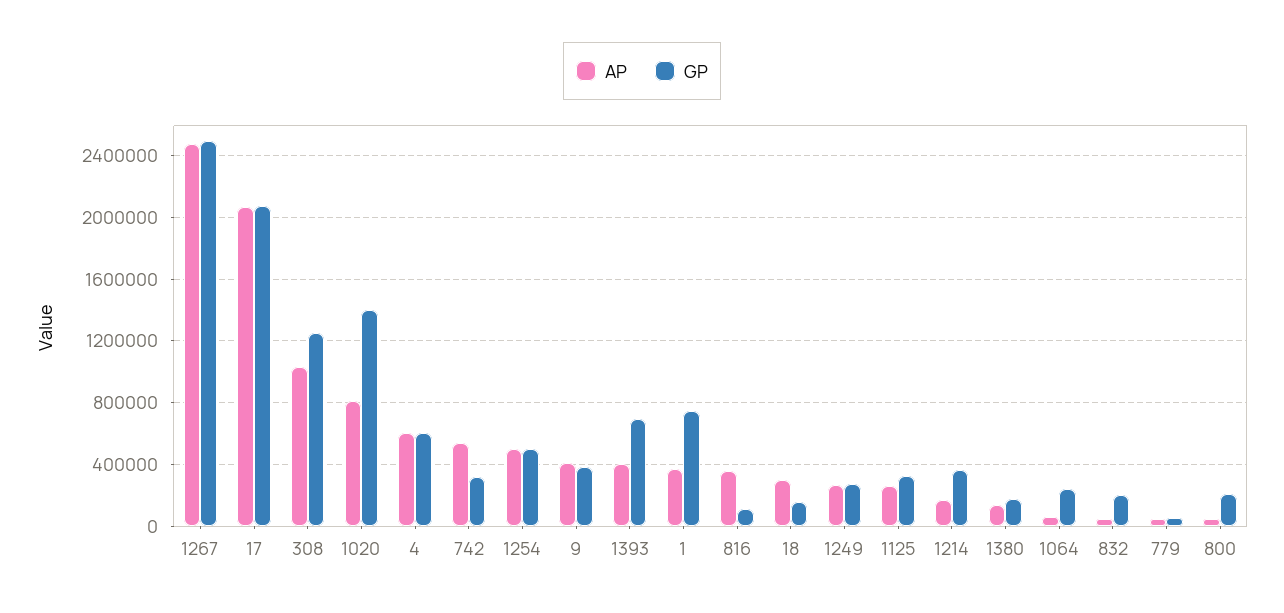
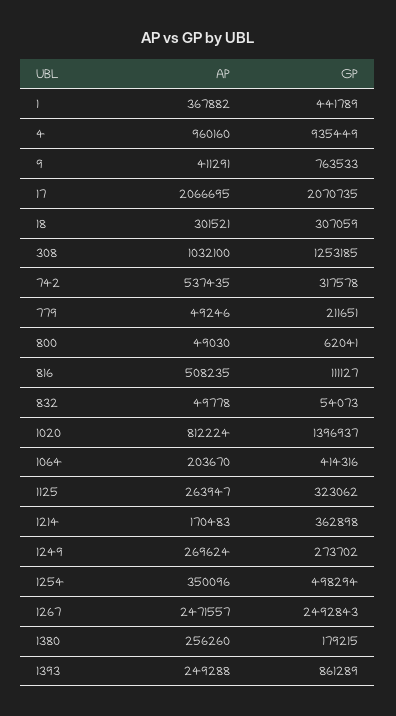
AP, 4: 600000 -> 960160
GP, 4: 600000 -> 935449
AP, 1254: 500000 -> 350096
GP, 9: 400000 -> 763533
AP, 1393: 400000 -> 249288
GP, 1393: 700000 -> 861289
GP, 1: 750000 -> 441789
AP, 816: 350000 -> 508235
GP, 18: 150000 -> 307059
AP, 1380: 150000 -> 256260
AP, 1064: 50000 -> 203670
GP, 1064: 250000 -> 414316
GP, 832: 200000 -> 54073
GP, 779: 50000 -> 211651
GP, 800: 200000 -> 62041

